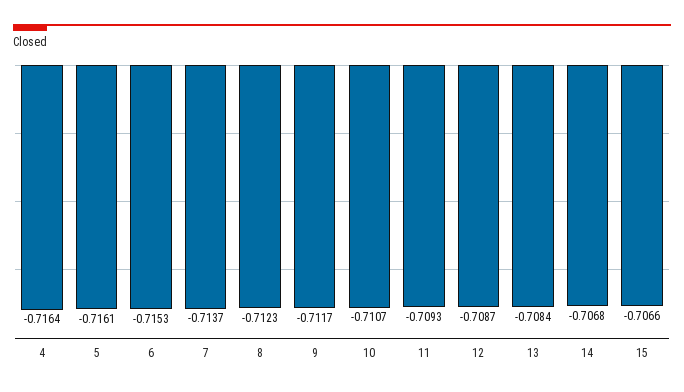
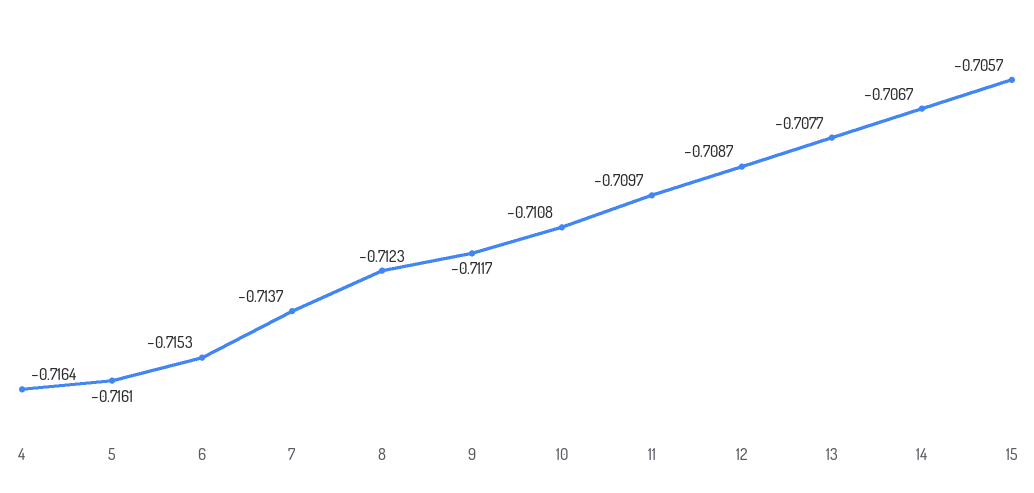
10: -0.7107 -> -0.7108
11: -0.7093 -> -0.7097
13: -0.7084 -> -0.7077
14: -0.7068 -> -0.7067
15: -0.7066 -> -0.7057

